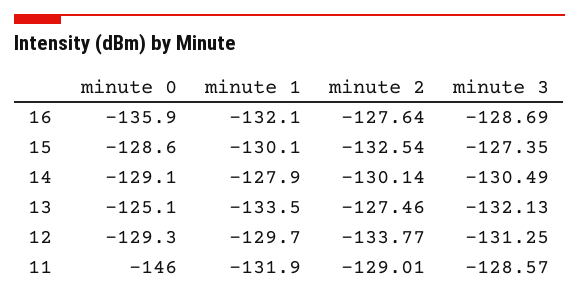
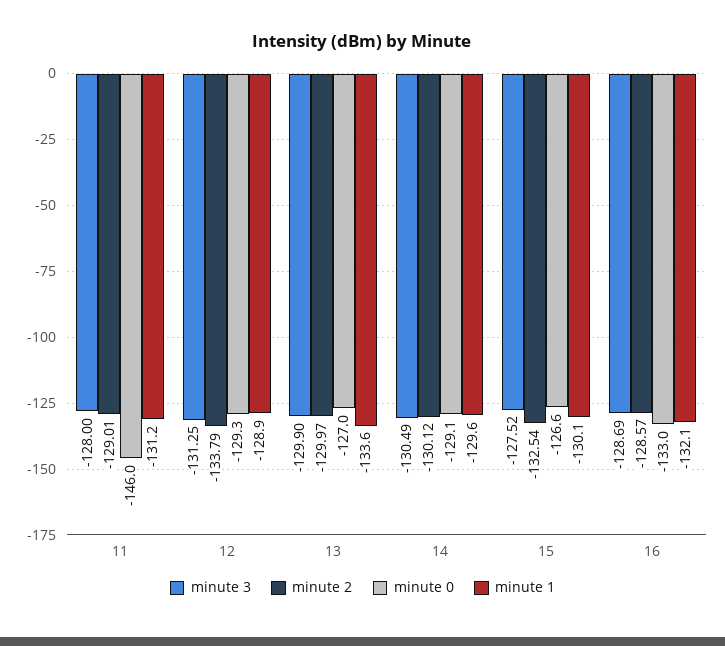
minute 0, 16: -135.9 -> -133
minute 2, 16: -127.64 -> -128.57
minute 0, 15: -128.6 -> -126.6
minute 3, 15: -127.35 -> -127.52
minute 1, 14: -127.9 -> -129.6
minute 2, 14: -130.14 -> -130.12
minute 0, 13: -125.1 -> -127
minute 1, 13: -133.5 -> -133.6
minute 2, 13: -127.46 -> -129.97
minute 3, 13: -132.13 -> -129.9
minute 1, 12: -129.7 -> -128.9
minute 2, 12: -133.77 -> -133.79
minute 1, 11: -131.9 -> -131.2
minute 3, 11: -128.57 -> -128

